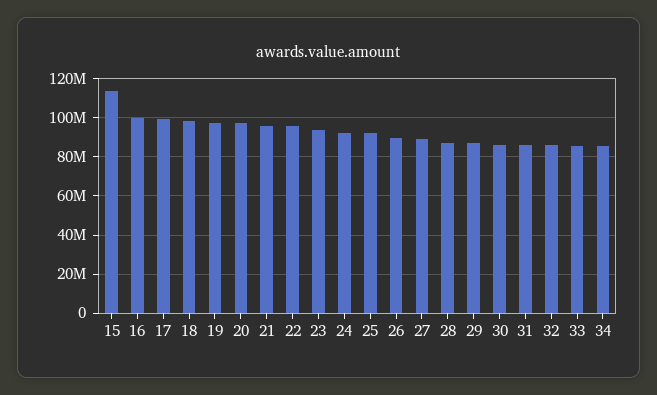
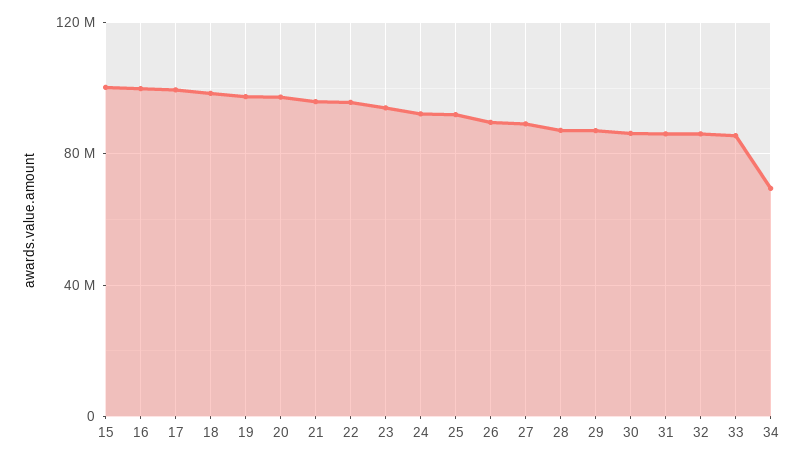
15: 115000000 -> 100000000
34: 85000000 -> 70000000

